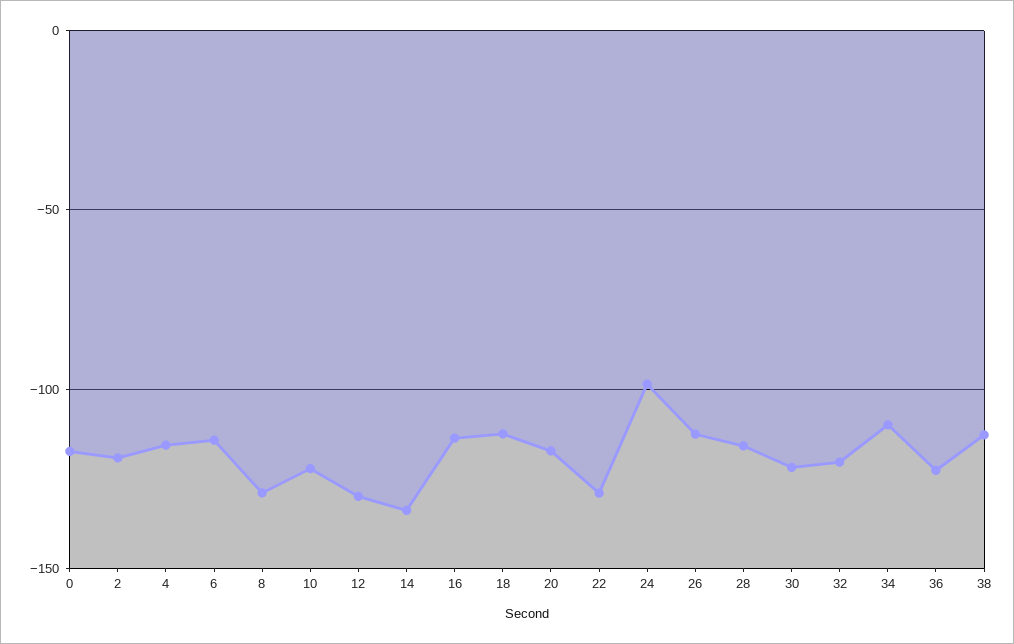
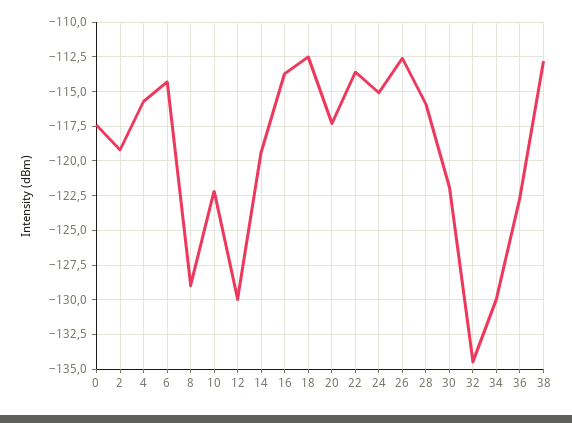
14: -135 -> -119.5
22: -130 -> -113.5
24: -100 -> -115
32: -120 -> -134.5
34: -110 -> -130

